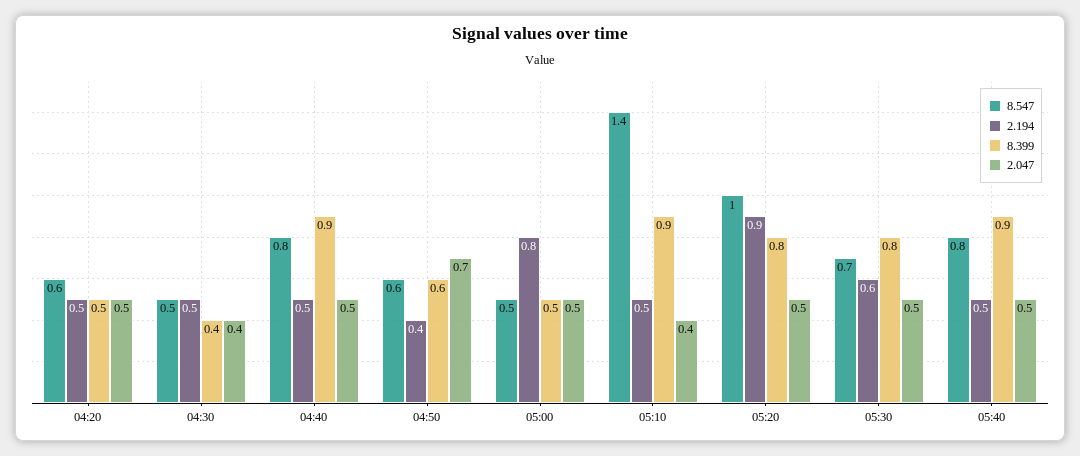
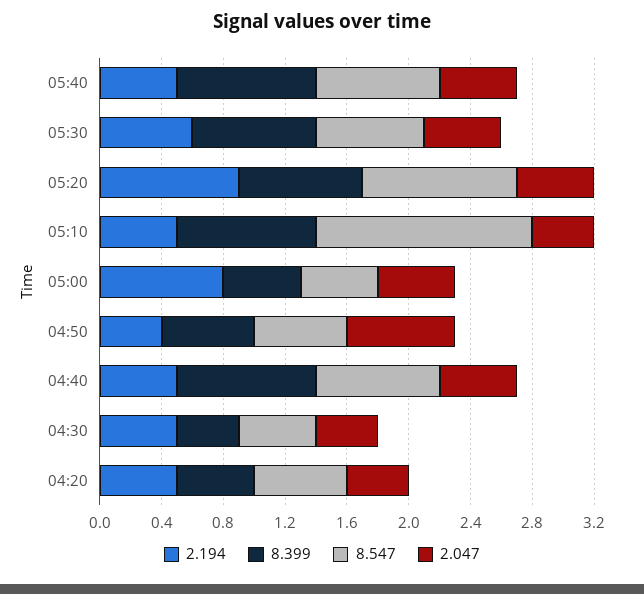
2.047, 04:20: 0.5 -> 0.4

